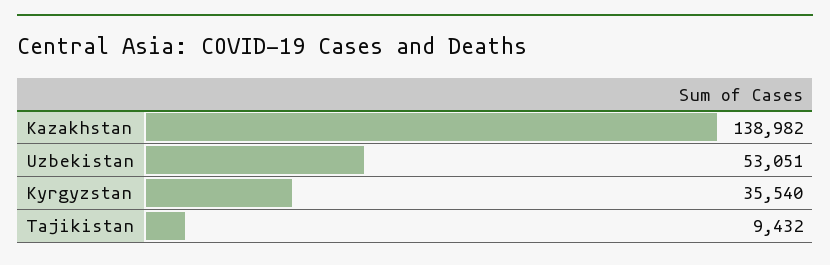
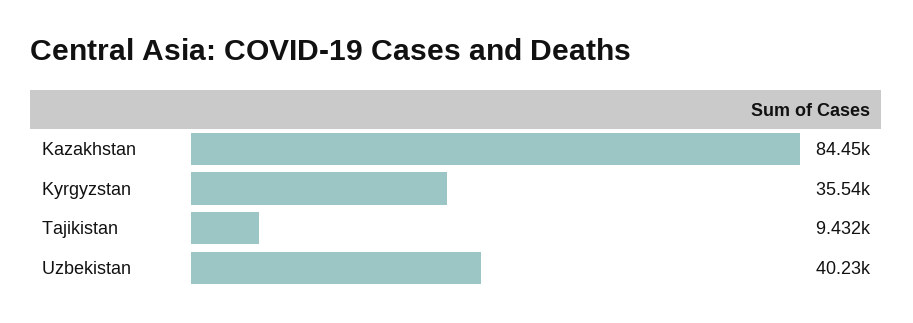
Kazakhstan: 138982 -> 84450
Uzbekistan: 53051 -> 40230

